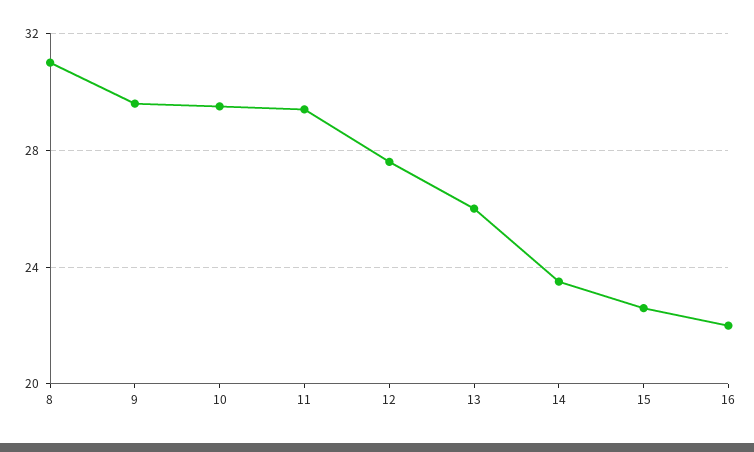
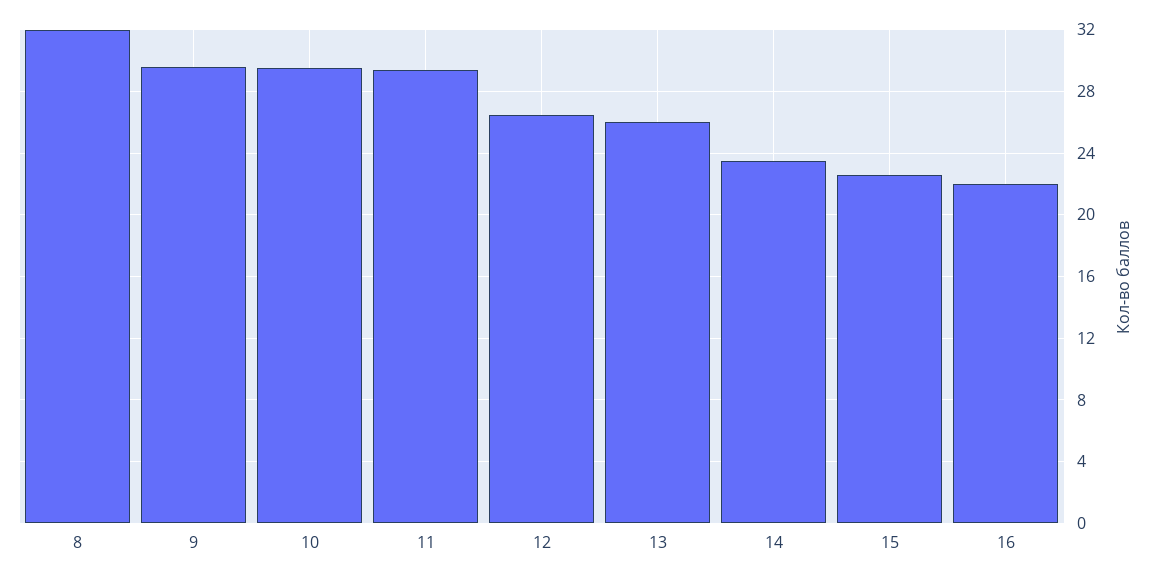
8: 31 -> 32
12: 27.5 -> 26.5

